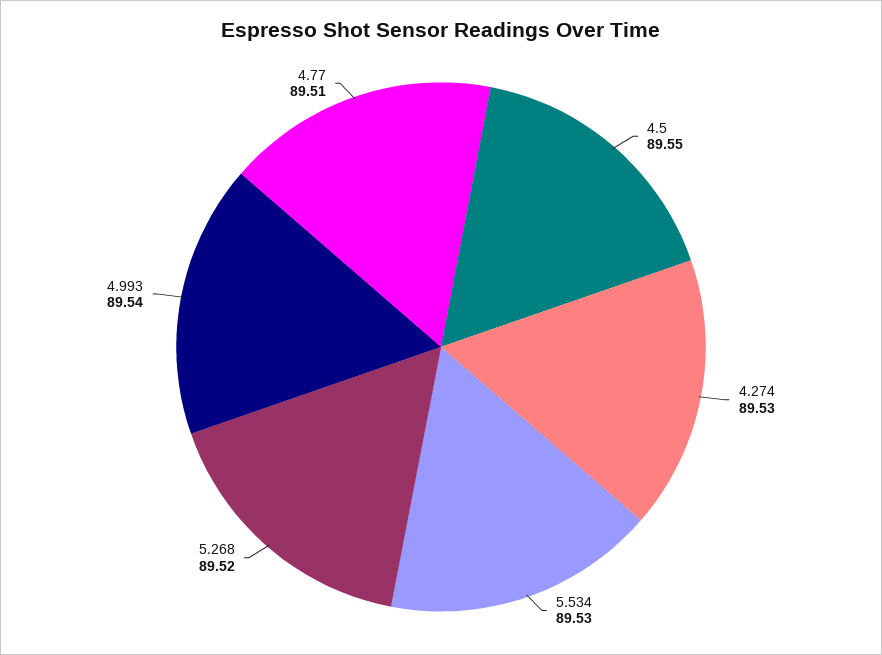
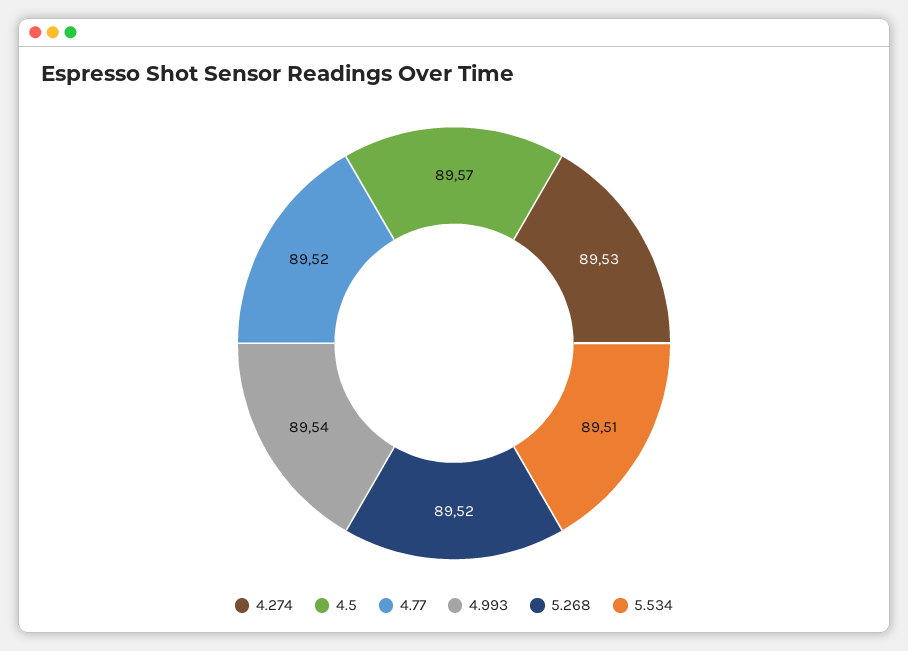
4.5: 89.55 -> 89.57
5.534: 89.53 -> 89.51
4.77: 89.51 -> 89.52

